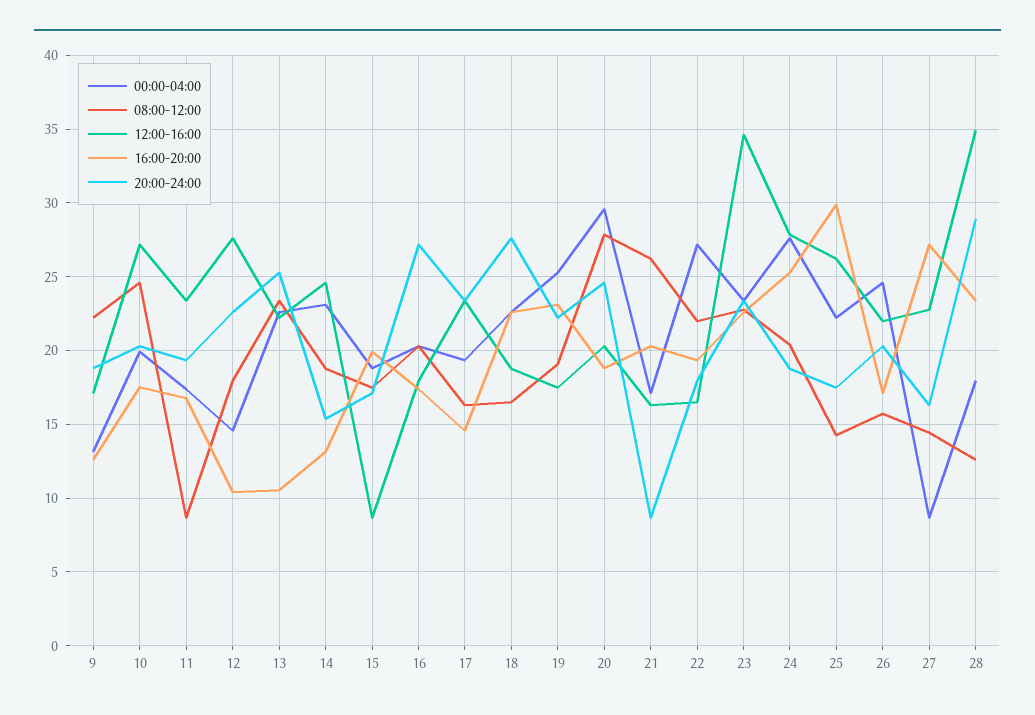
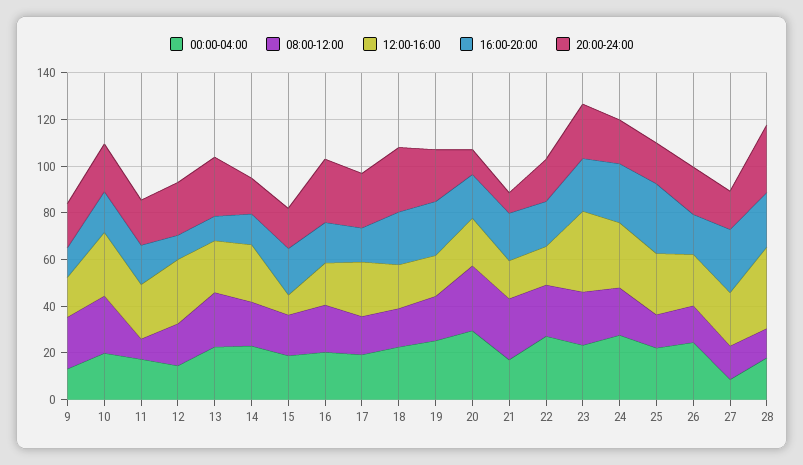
20:00-24:00, 20: 24.5 -> 10

